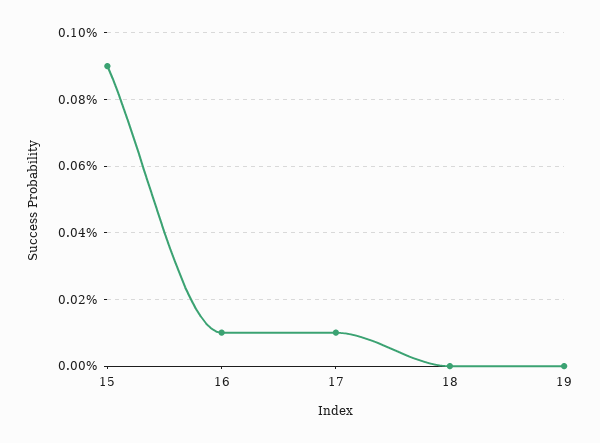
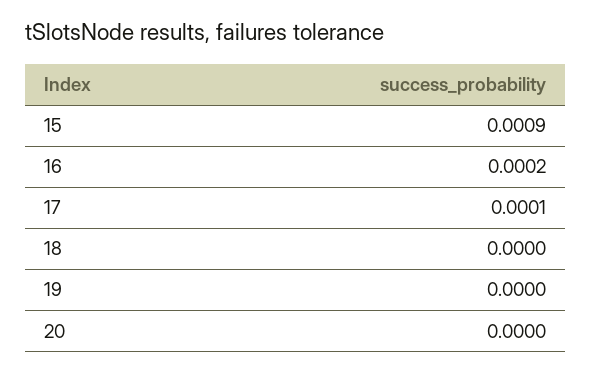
16: 0.0001 -> 0.0002
20: none -> 0

